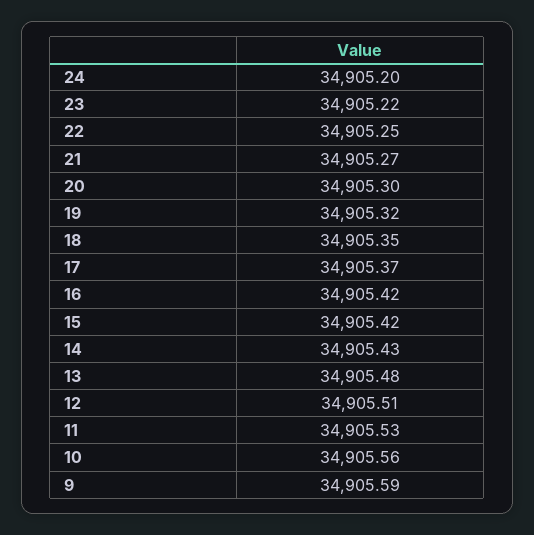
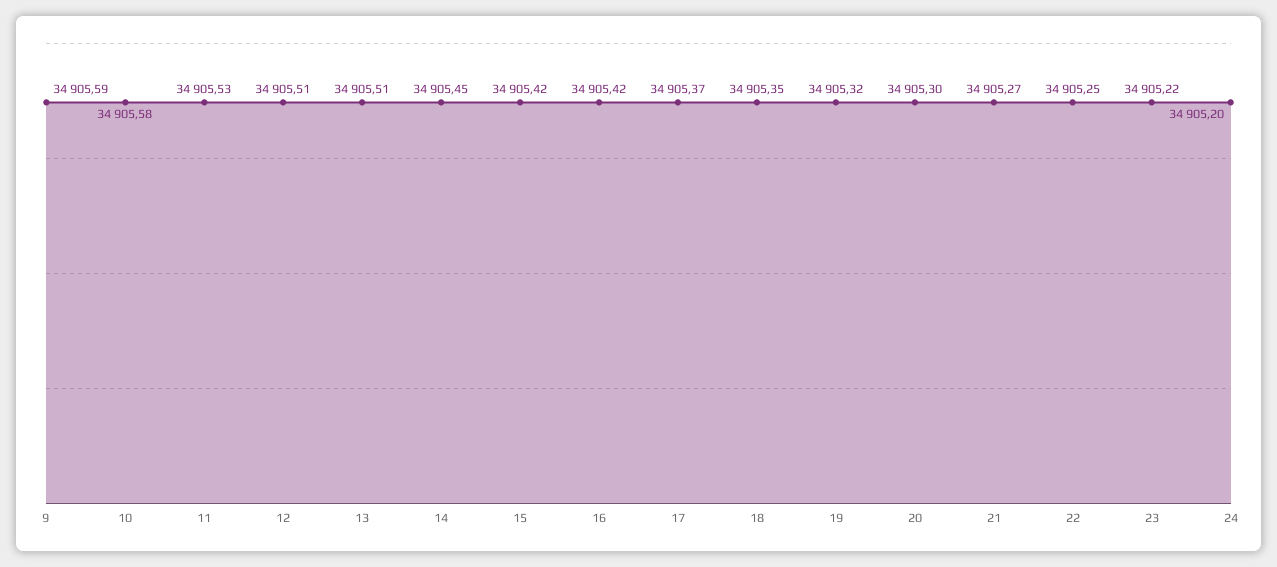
14: 34905.43 -> 34905.45
13: 34905.48 -> 34905.51
10: 34905.56 -> 34905.58

